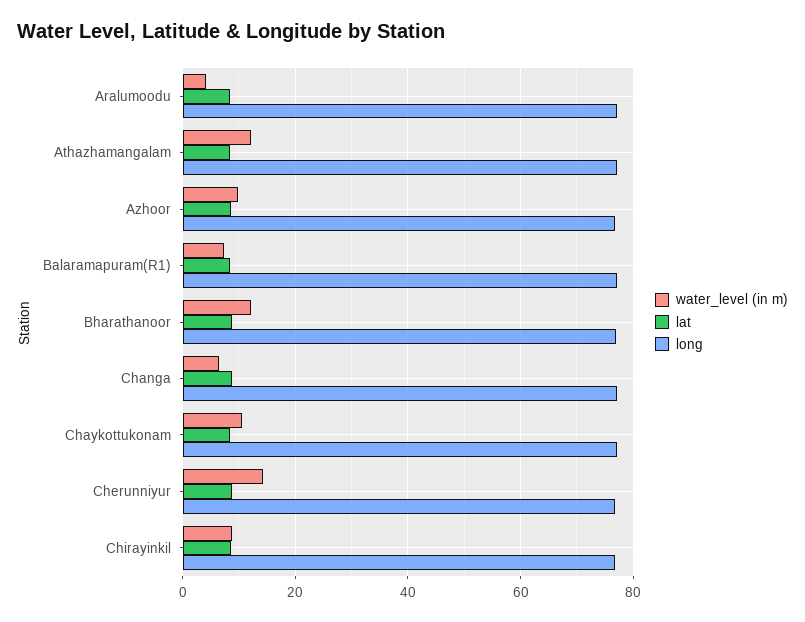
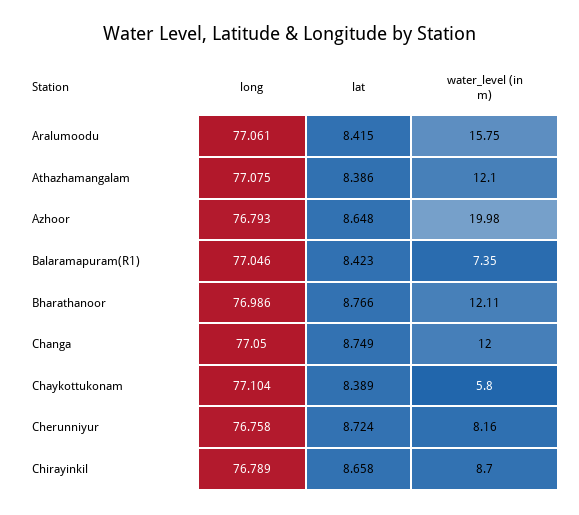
water_level (in m), Aralumoodu: 4 -> 15.75
water_level (in m), Azhoor: 10 -> 19.98
water_level (in m), Changa: 6 -> 12
water_level (in m), Chaykottukonam: 10 -> 5.8
water_level (in m), Cherunniyur: 14 -> 8.16

